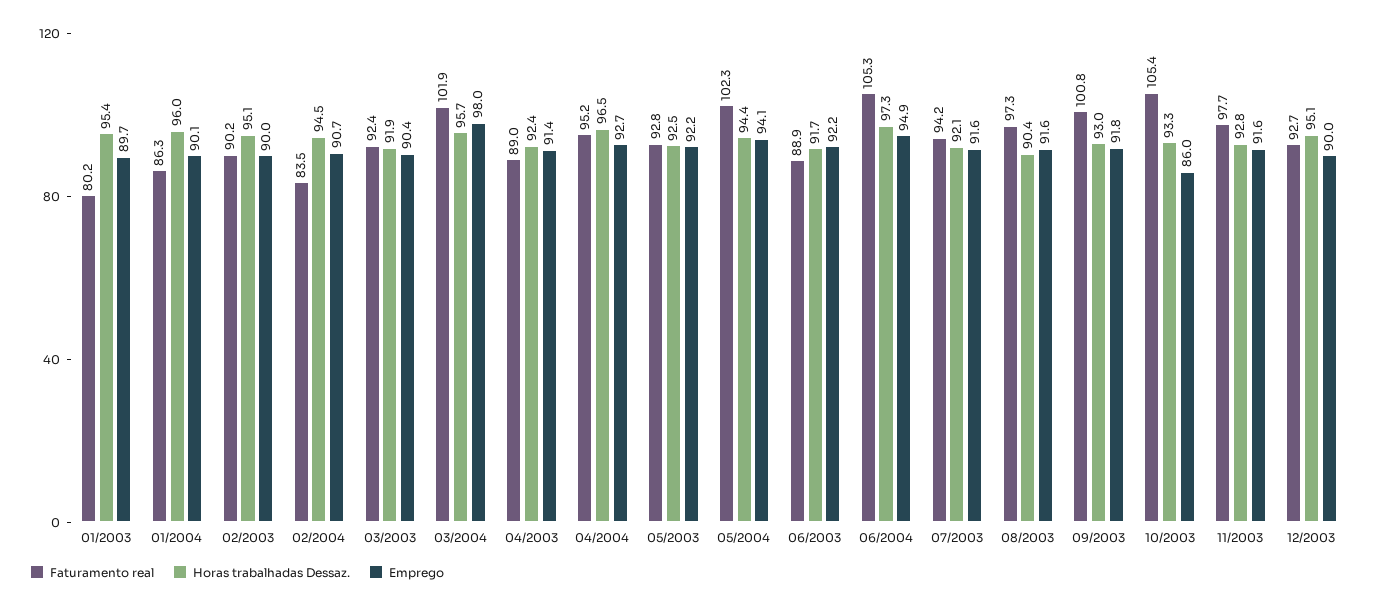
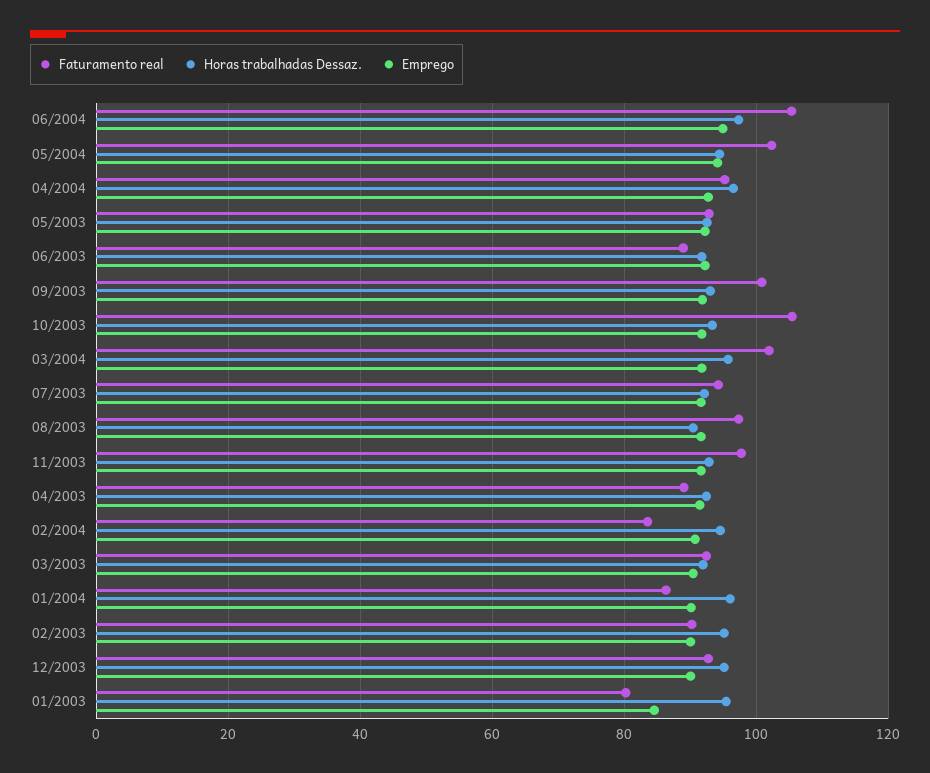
Emprego, 01/2003: 89.7 -> 84
Emprego, 03/2004: 98 -> 92
Emprego, 10/2003: 86 -> 92

